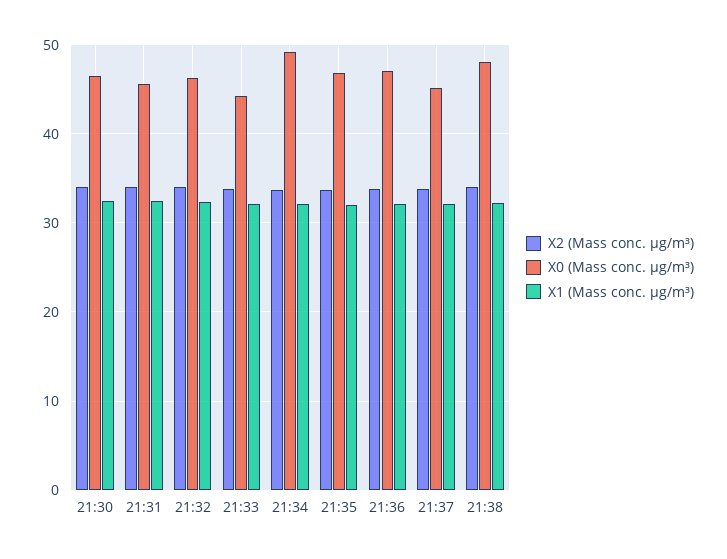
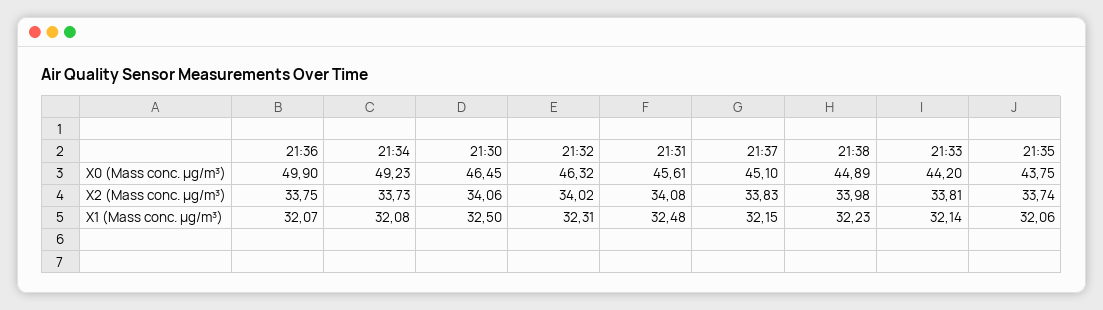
X0 (Mass conc. μg/m³), 21:35: 47 -> 43.75
X0 (Mass conc. μg/m³), 21:36: 47 -> 49.9
X0 (Mass conc. μg/m³), 21:38: 48 -> 44.89

